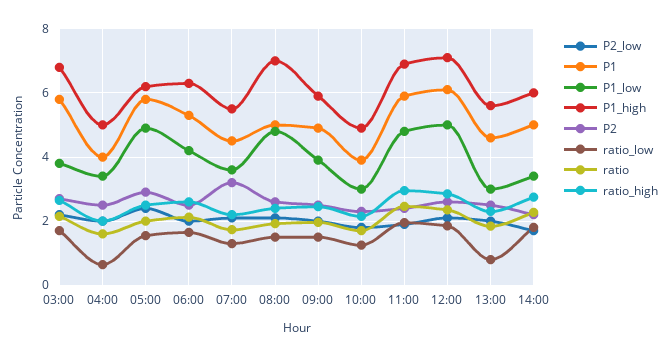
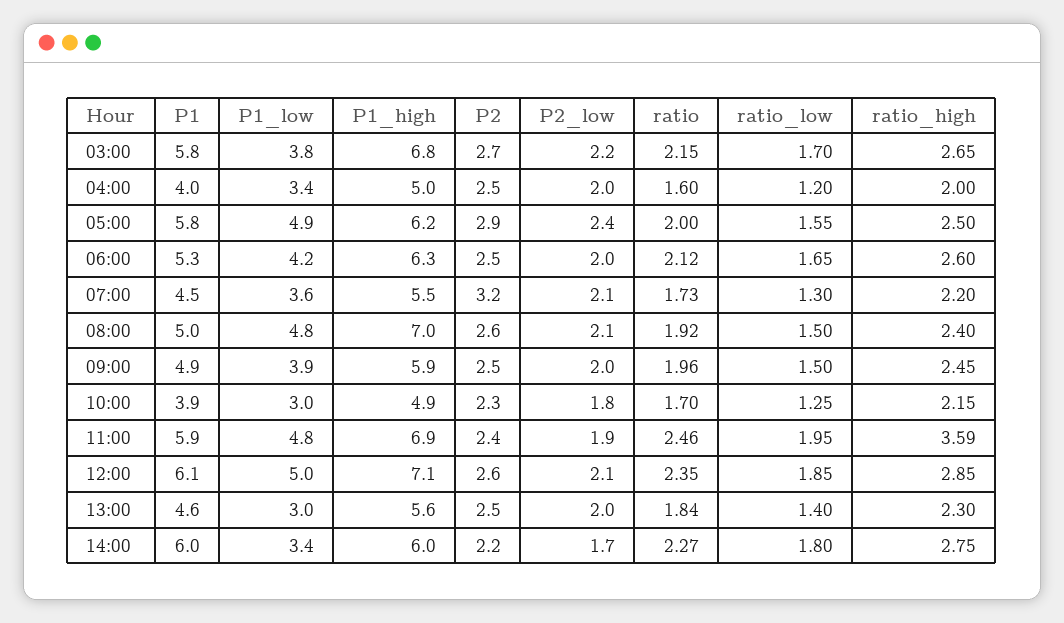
ratio_low, 04:00: 0.6 -> 1.2
ratio_high, 11:00: 3 -> 3.59
ratio_low, 13:00: 0.8 -> 1.4
P1, 14:00: 5 -> 6

